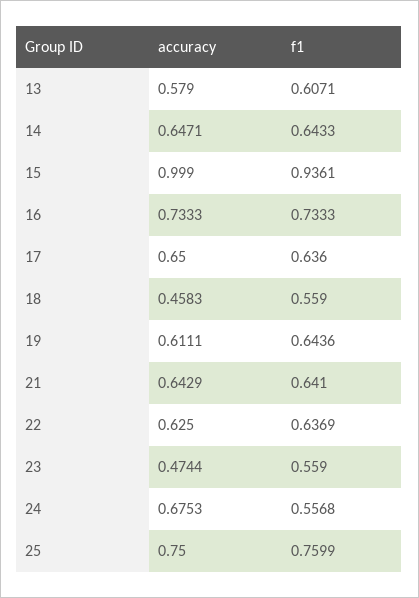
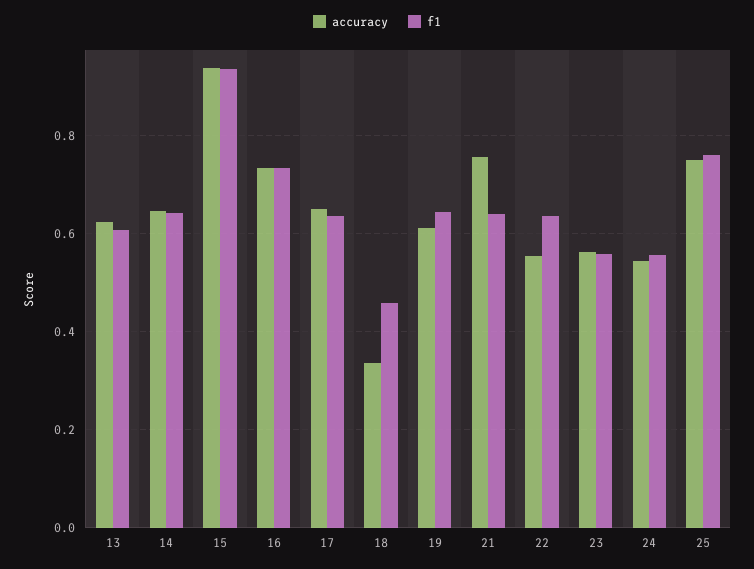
accuracy, 13: 0.579 -> 0.62
accuracy, 15: 0.999 -> 0.94
accuracy, 18: 0.4583 -> 0.34
f1, 18: 0.559 -> 0.46
accuracy, 21: 0.6429 -> 0.76
accuracy, 22: 0.625 -> 0.56
accuracy, 23: 0.4744 -> 0.56
accuracy, 24: 0.6753 -> 0.54

